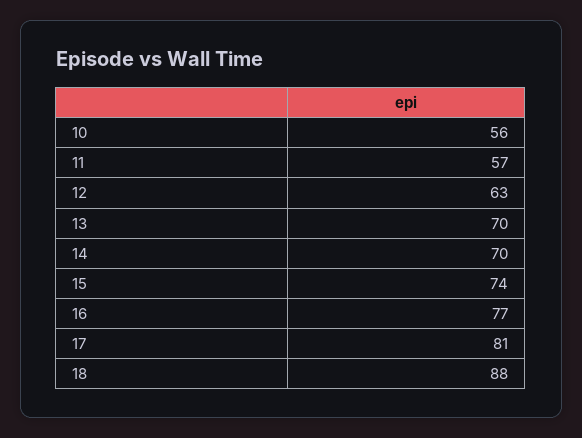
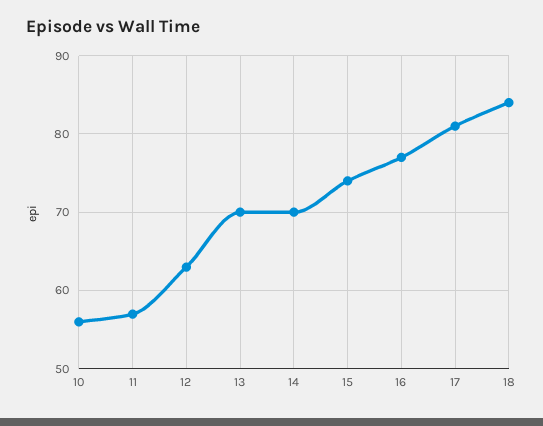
18: 88 -> 84

